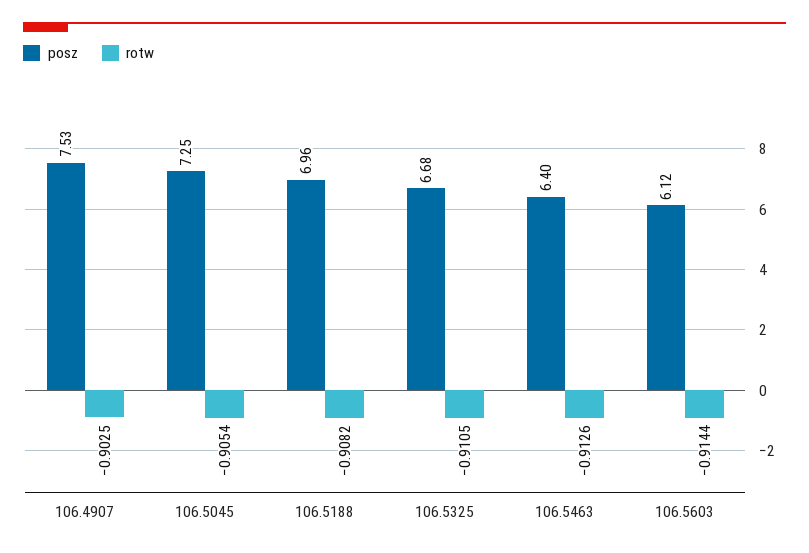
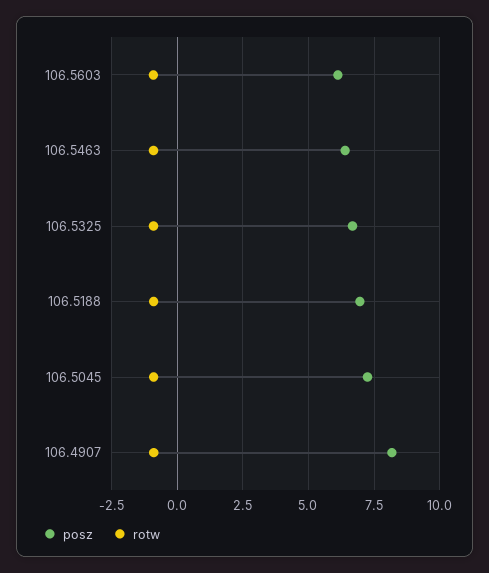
posz, 106.4907: 7.53 -> 8.25

